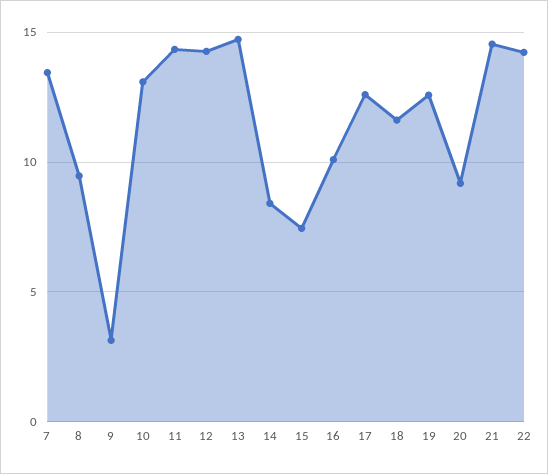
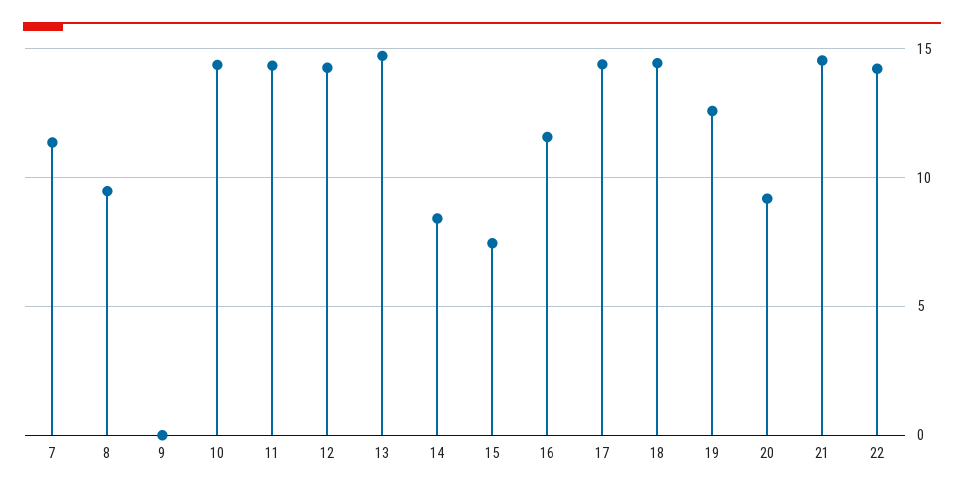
7: 13.5 -> 11.5
9: 3 -> 0
10: 13 -> 14.5
16: 10 -> 11.5
17: 12.5 -> 14.5
18: 11.5 -> 14.5

